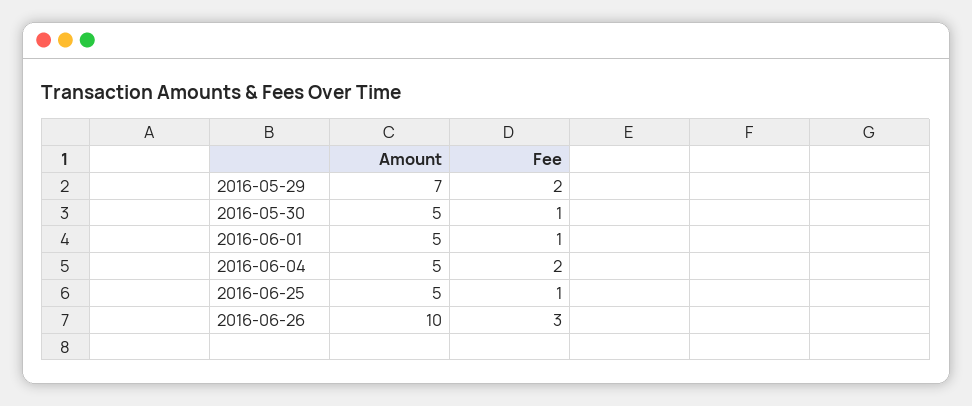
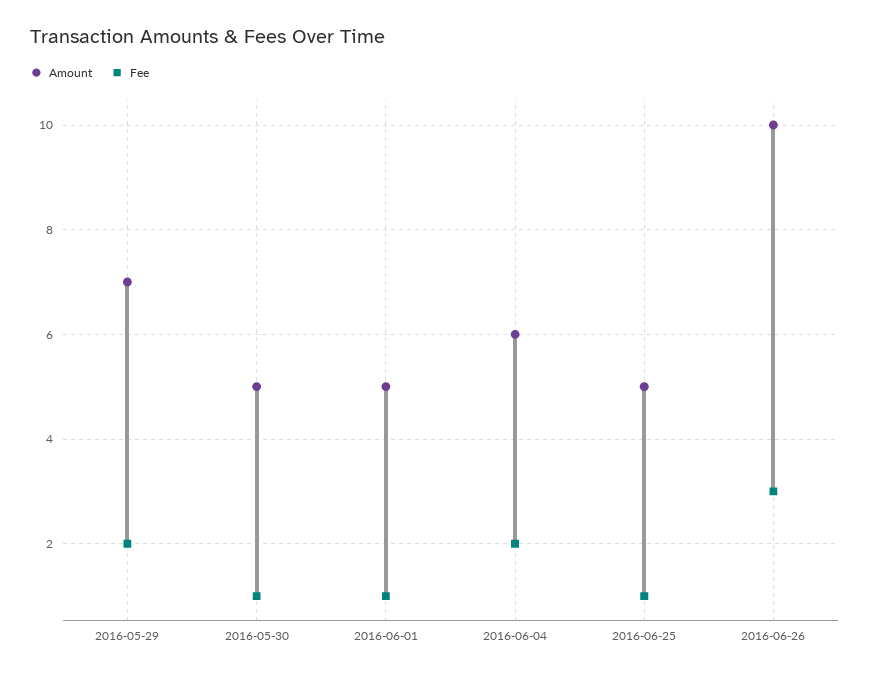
Amount, 2016-06-04: 5 -> 6

